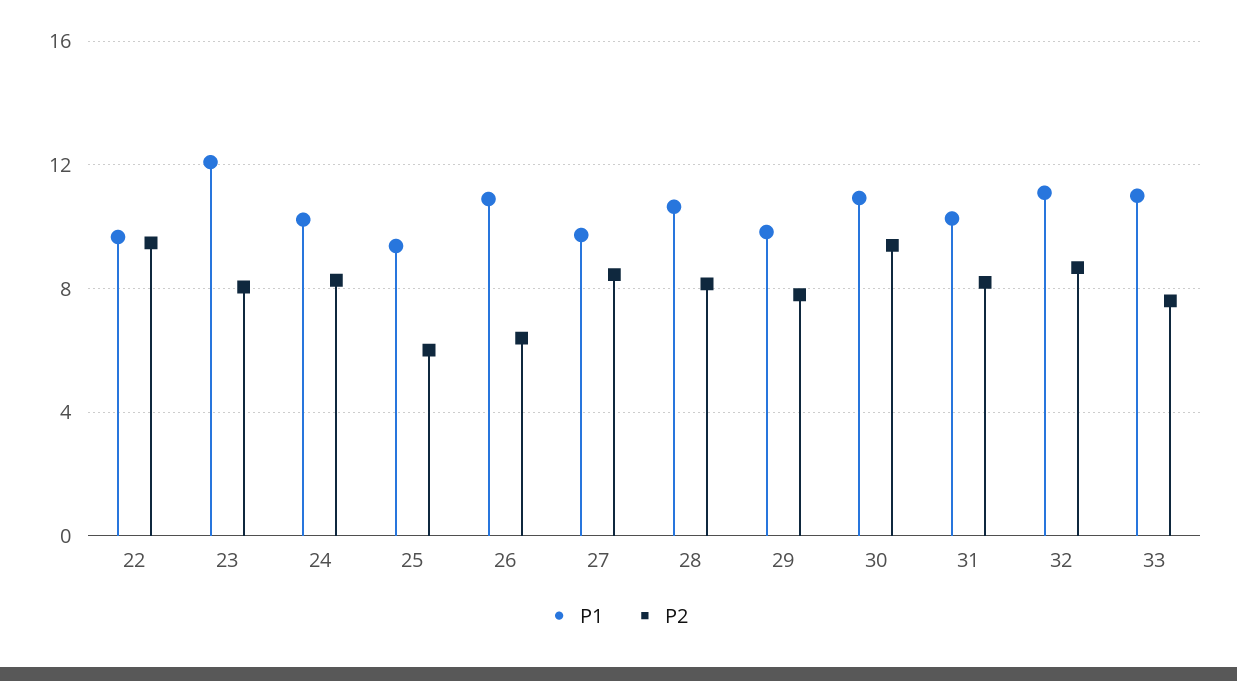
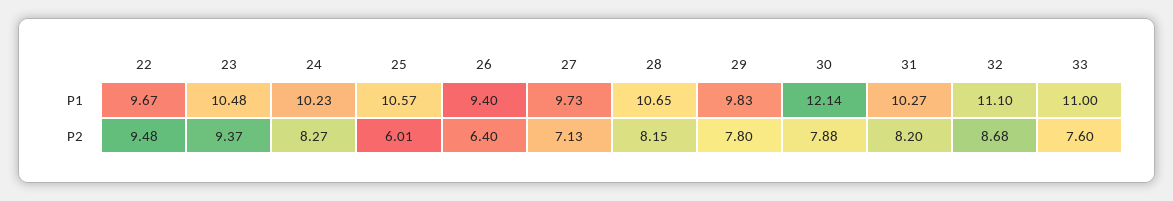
P1, 23: 12 -> 10.48
P2, 23: 8 -> 9.37
P1, 25: 9.5 -> 10.57
P1, 26: 11 -> 9.4
P2, 27: 8.5 -> 7.13
P1, 30: 11 -> 12.14
P2, 30: 9.5 -> 7.88

